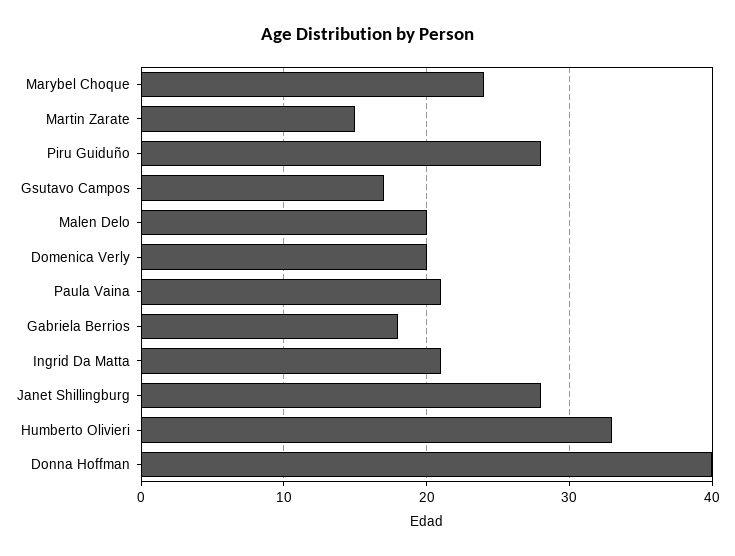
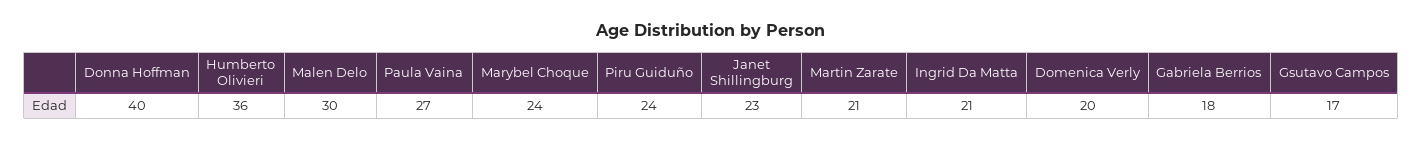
Martin Zarate: 15 -> 21
Piru Guiduño: 28 -> 24
Malen Delo: 20 -> 30
Paula Vaina: 21 -> 27
Janet Shillingburg: 28 -> 23
Humberto Olivieri: 33 -> 36

